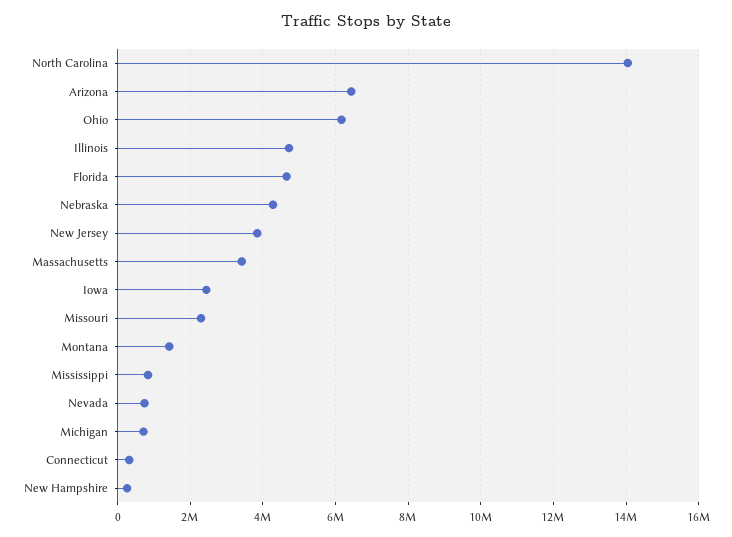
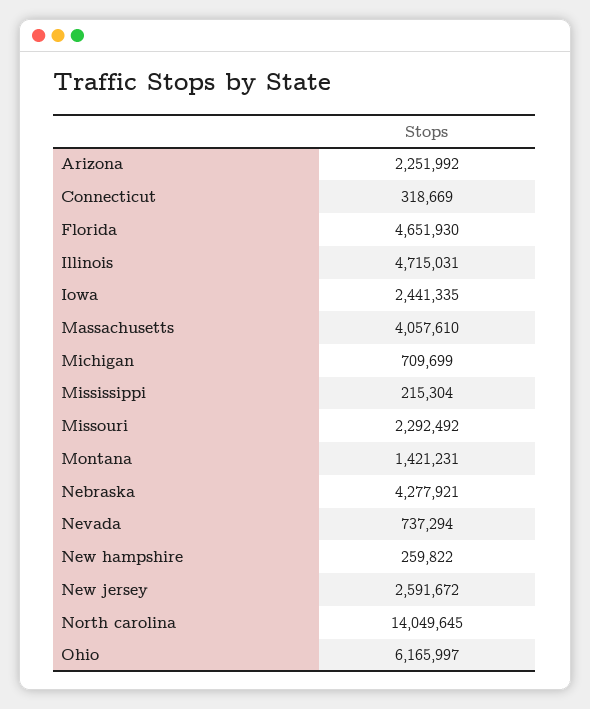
Arizona: 6400000 -> 2251992
New Jersey: 3800000 -> 2591672
Massachusetts: 3400000 -> 4057610
Mississippi: 800000 -> 215304

